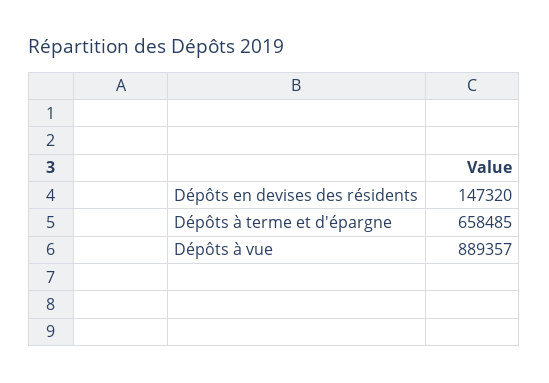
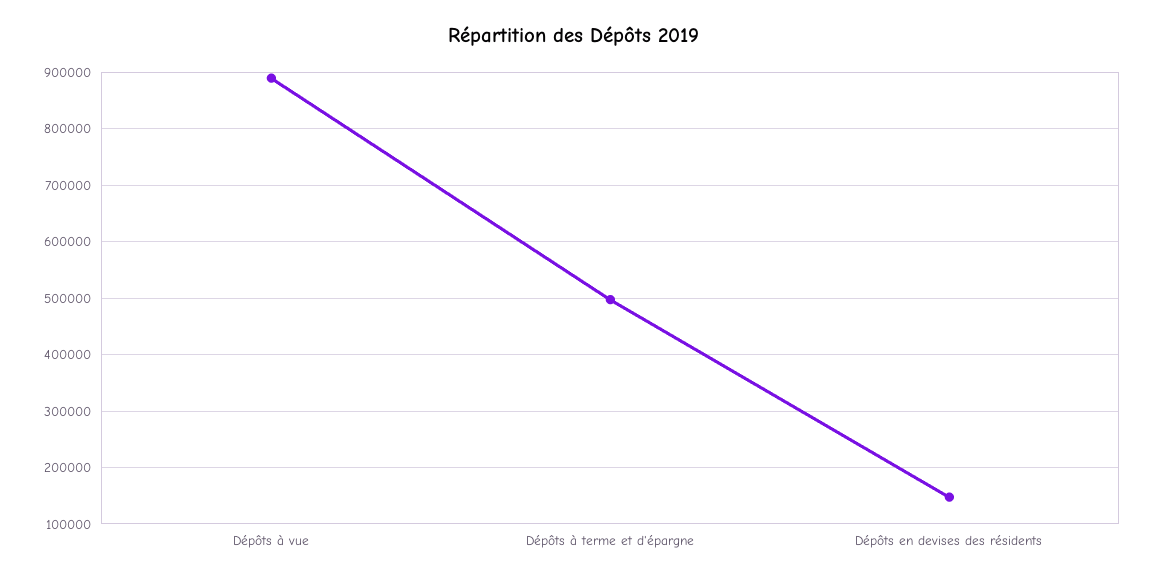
Dépôts à terme et d'épargne: 658485 -> 500000

